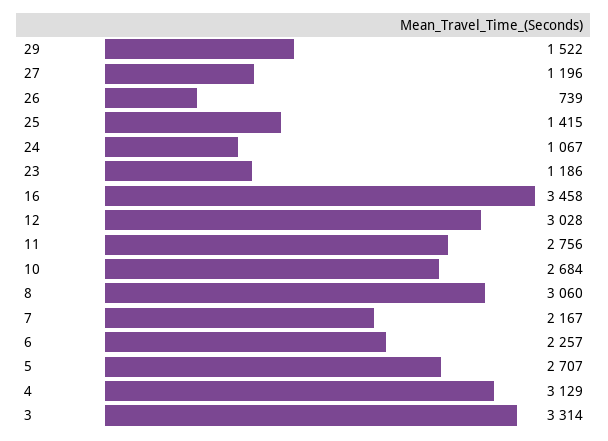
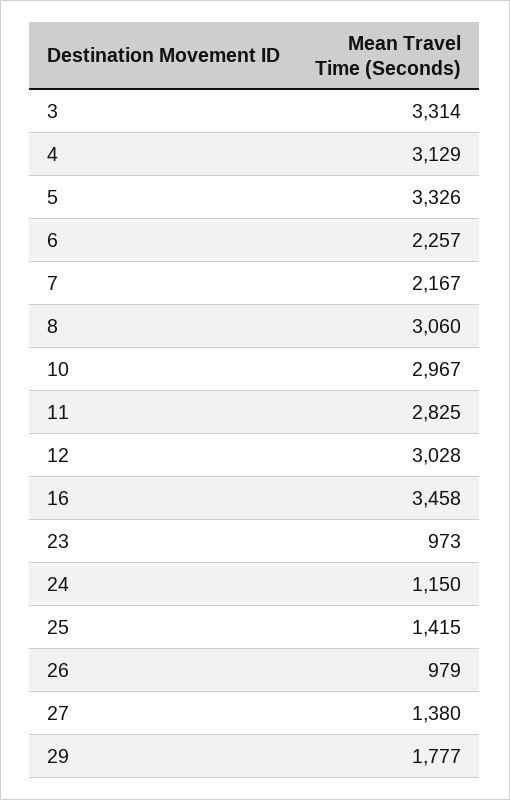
29: 1522 -> 1777
27: 1196 -> 1380
26: 739 -> 979
24: 1067 -> 1150
23: 1186 -> 973
11: 2756 -> 2825
10: 2684 -> 2967
5: 2707 -> 3326

